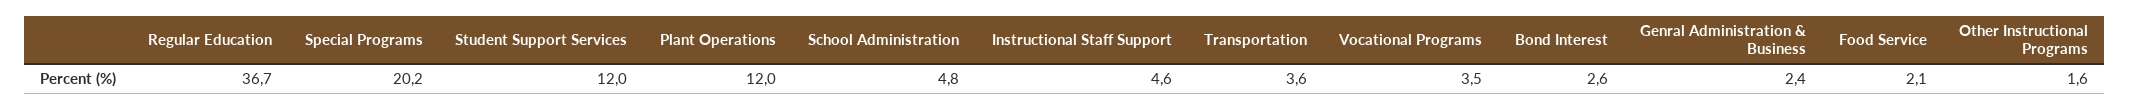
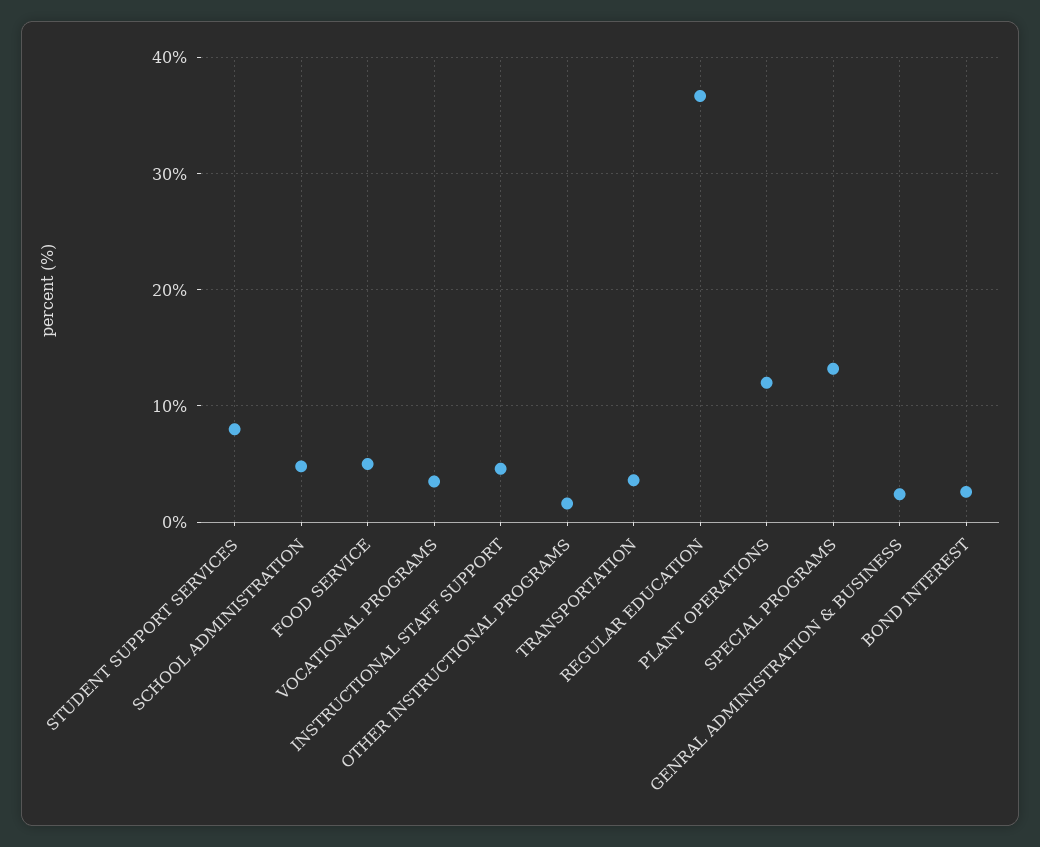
Special Programs: 20.2 -> 13
Student Support Services: 12 -> 8
Food Service: 2.1 -> 5

